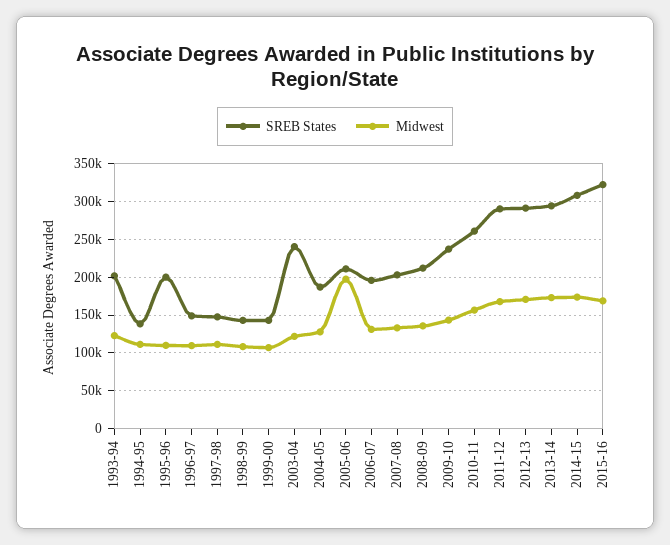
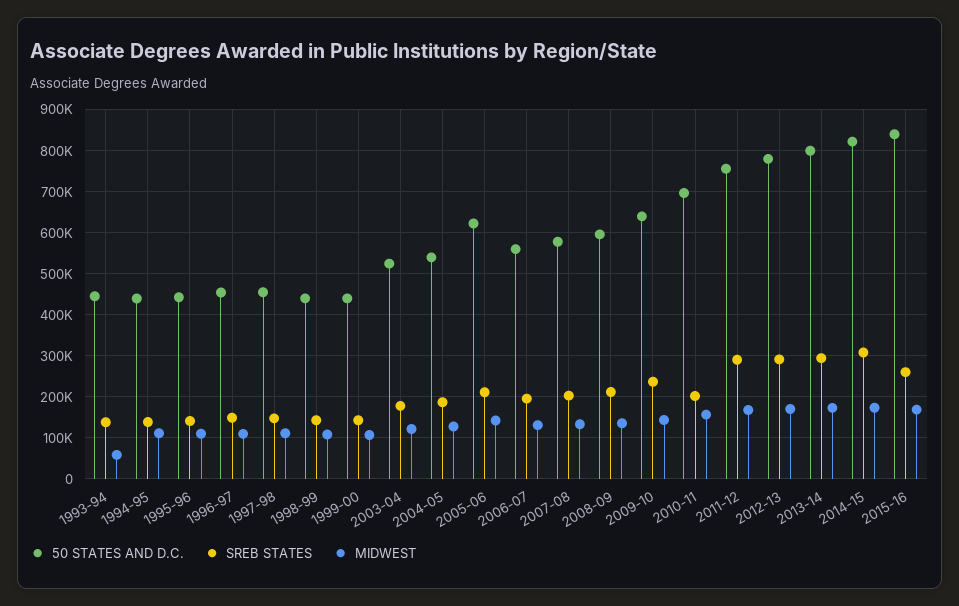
SREB States, 1993-94: 200000 -> 140000
Midwest, 1993-94: 120000 -> 60000
SREB States, 1995-96: 200000 -> 140000
SREB States, 2003-04: 240000 -> 180000
Midwest, 2005-06: 200000 -> 140000
SREB States, 2010-11: 260000 -> 200000
SREB States, 2015-16: 320000 -> 260000
50 STATES AND D.C., 1993-94: none -> 440000
50 STATES AND D.C., 1994-95: none -> 440000
50 STATES AND D.C., 1995-96: none -> 440000
50 STATES AND D.C., 1996-97: none -> 460000
50 STATES AND D.C., 1997-98: none -> 460000
50 STATES AND D.C., 1998-99: none -> 440000
50 STATES AND D.C., 1999-00: none -> 440000
50 STATES AND D.C., 2003-04: none -> 520000
50 STATES AND D.C., 2004-05: none -> 540000
50 STATES AND D.C., 2005-06: none -> 620000
50 STATES AND D.C., 2006-07: none -> 560000
50 STATES AND D.C., 2007-08: none -> 580000
50 STATES AND D.C., 2008-09: none -> 600000
50 STATES AND D.C., 2009-10: none -> 640000
50 STATES AND D.C., 2010-11: none -> 700000
50 STATES AND D.C., 2011-12: none -> 760000
50 STATES AND D.C., 2012-13: none -> 780000
50 STATES AND D.C., 2013-14: none -> 800000
50 STATES AND D.C., 2014-15: none -> 820000
50 STATES AND D.C., 2015-16: none -> 840000

